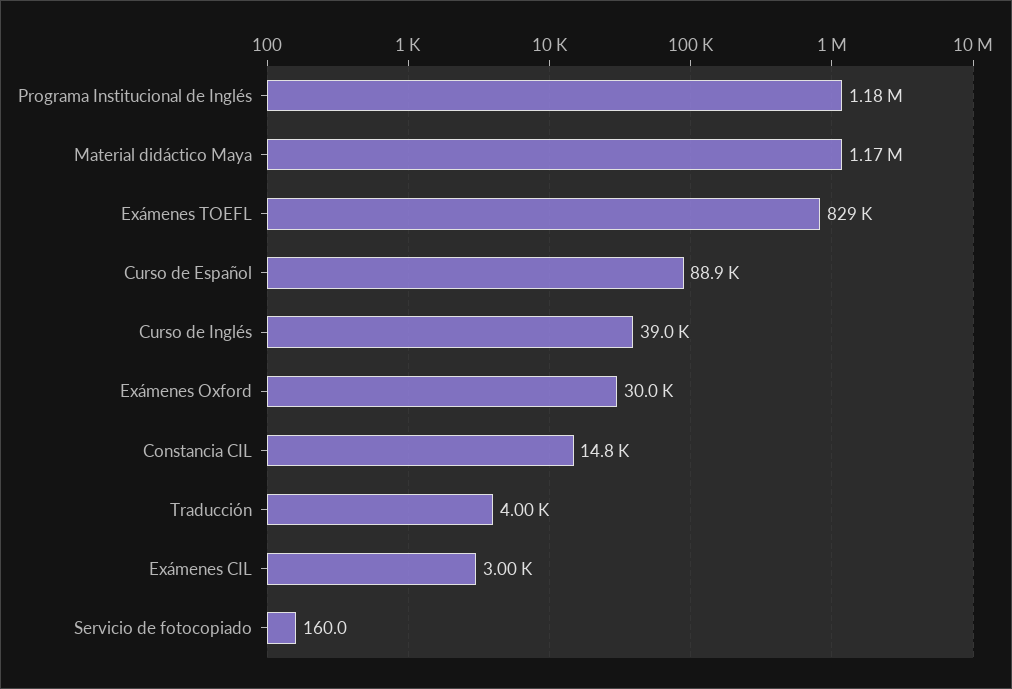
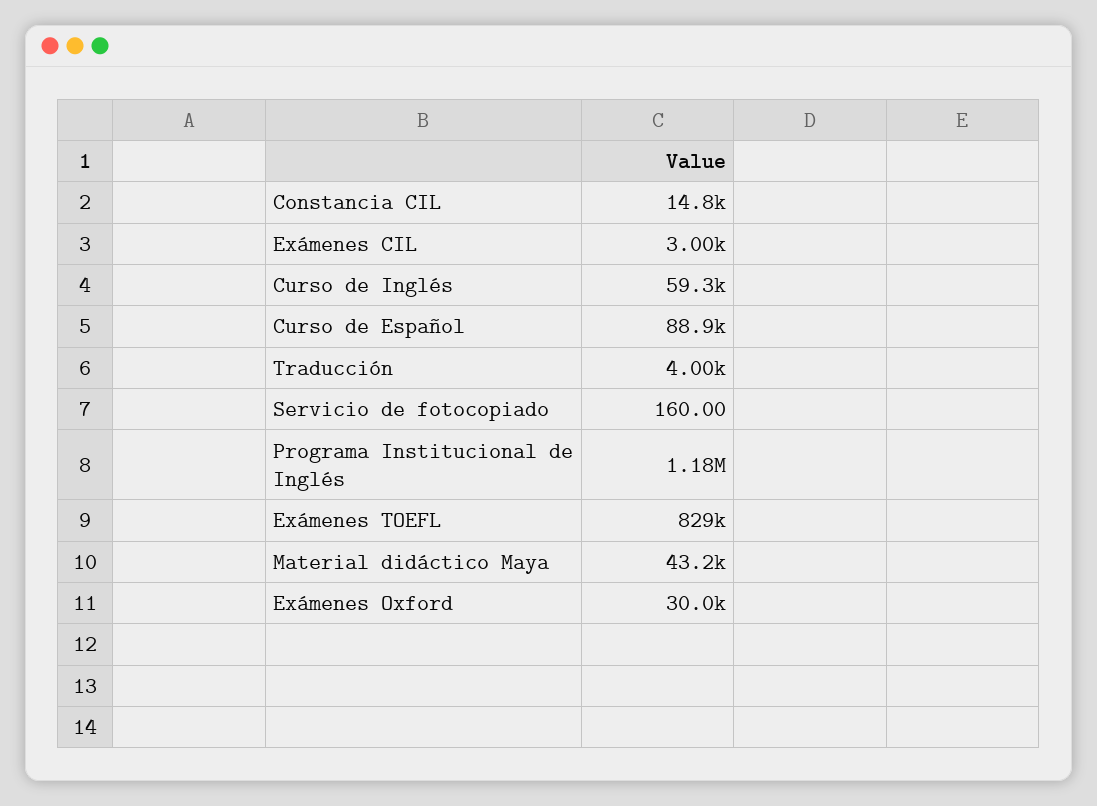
Material didáctico Maya: 1170000 -> 43200
Curso de Inglés: 39000 -> 59300

